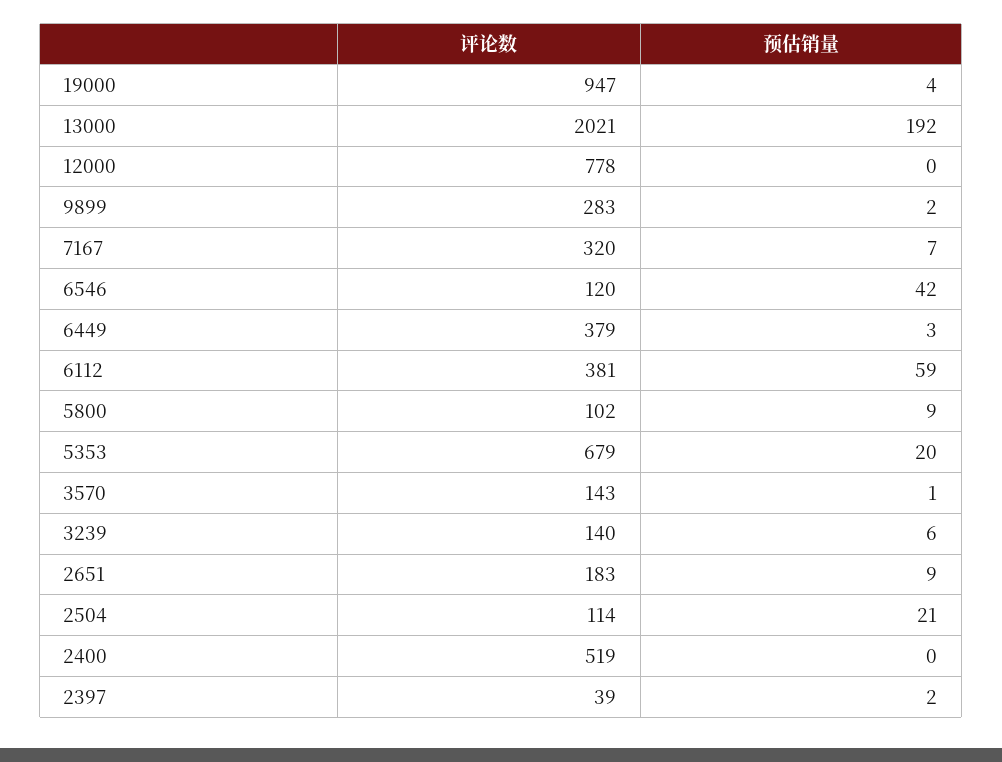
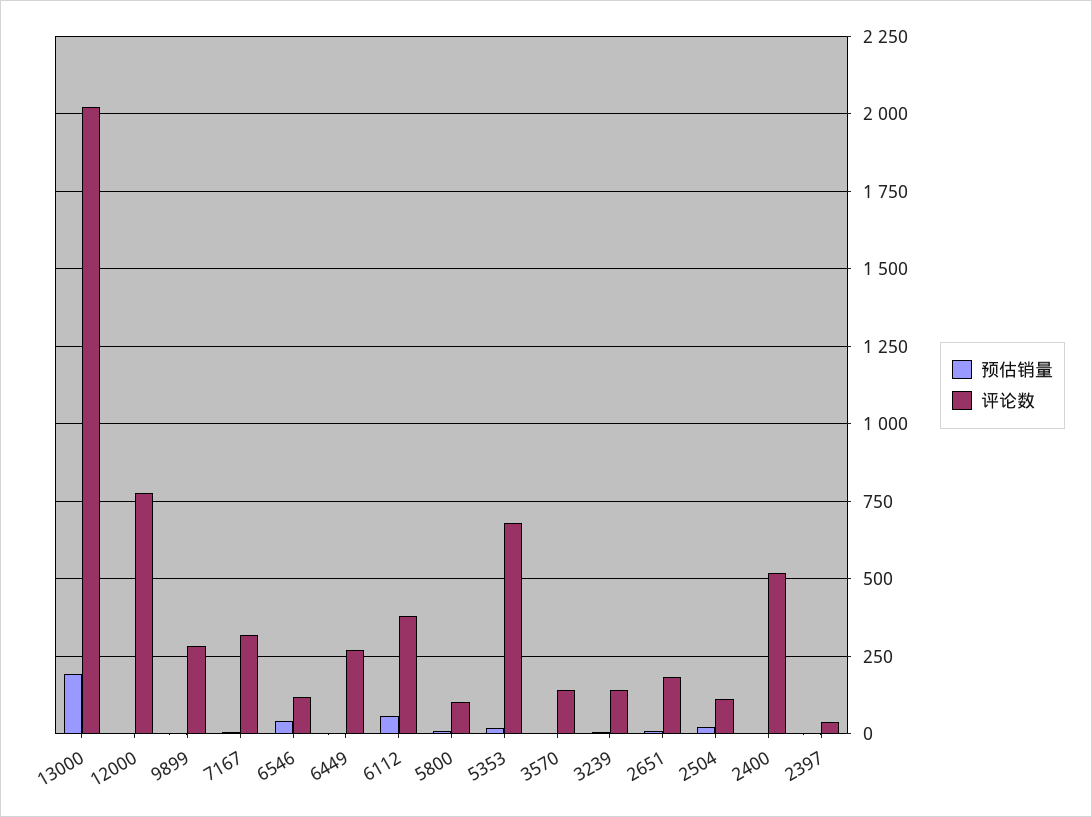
评论数, 19000: 947 -> none
预估销量, 19000: 4 -> none
评论数, 6449: 379 -> 275

